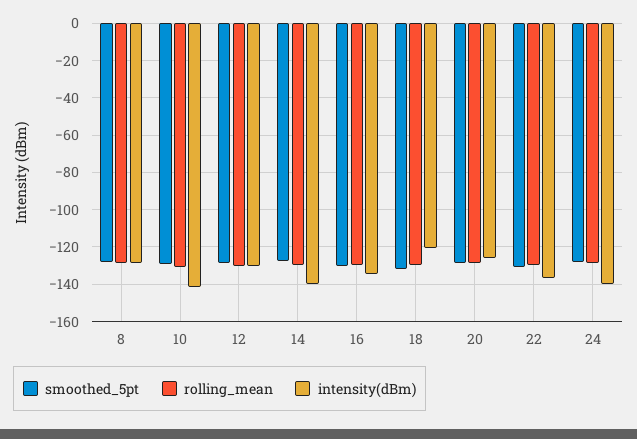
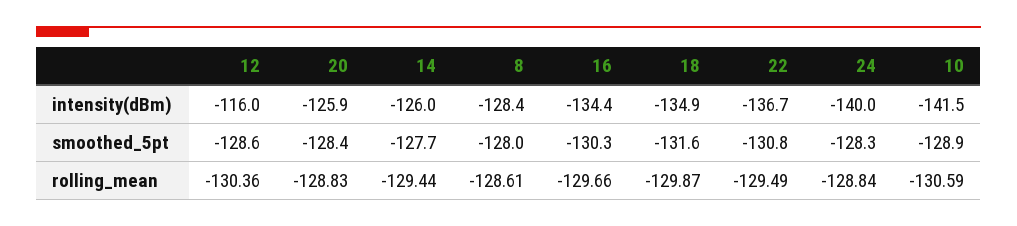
intensity(dBm), 12: -130 -> -116
intensity(dBm), 14: -140 -> -126
intensity(dBm), 18: -120 -> -134.9

